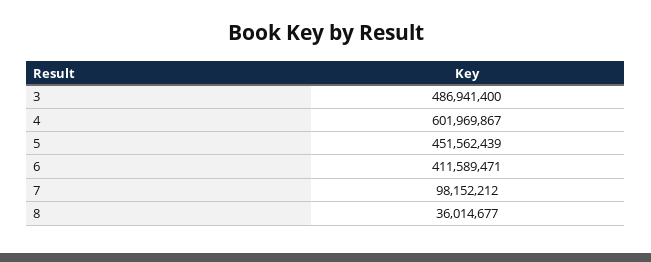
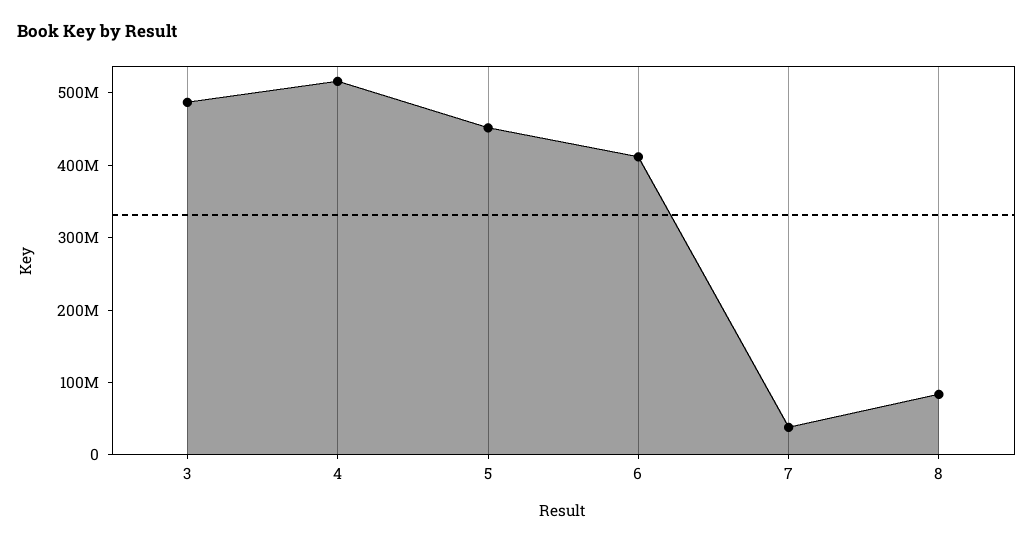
4: 601969867 -> 520000000
7: 98152212 -> 40000000
8: 36014677 -> 80000000

